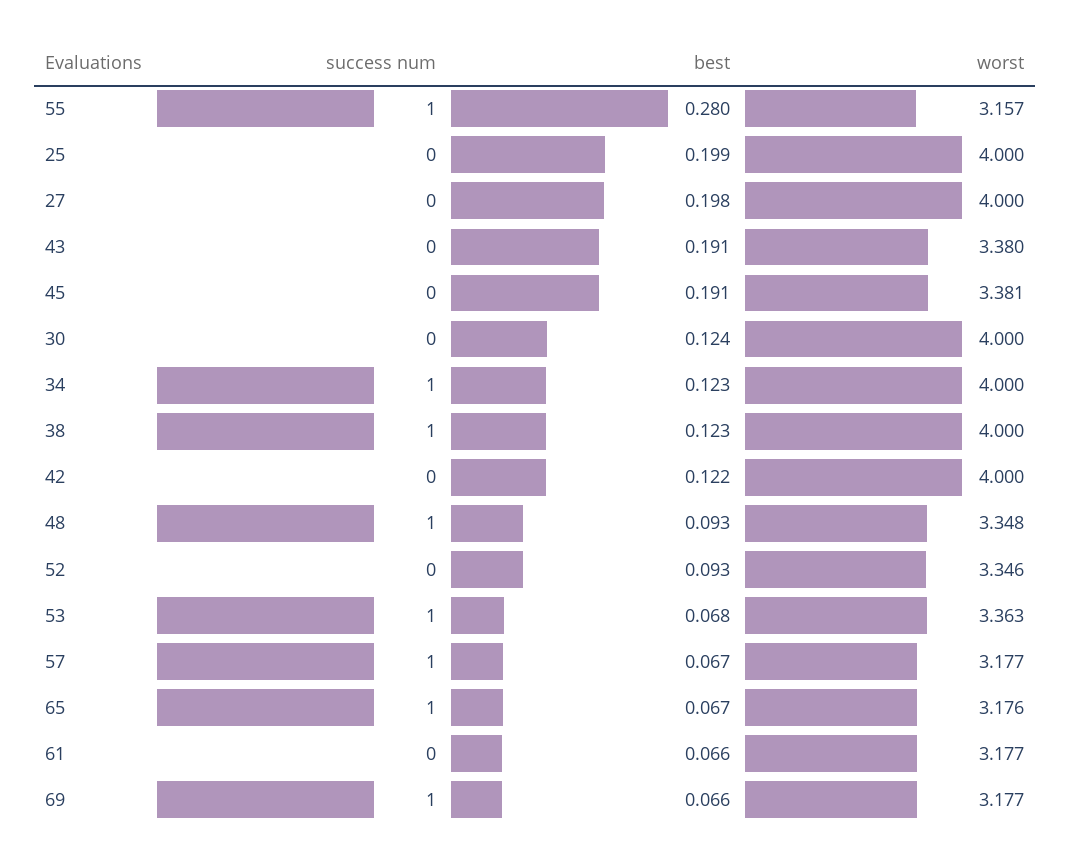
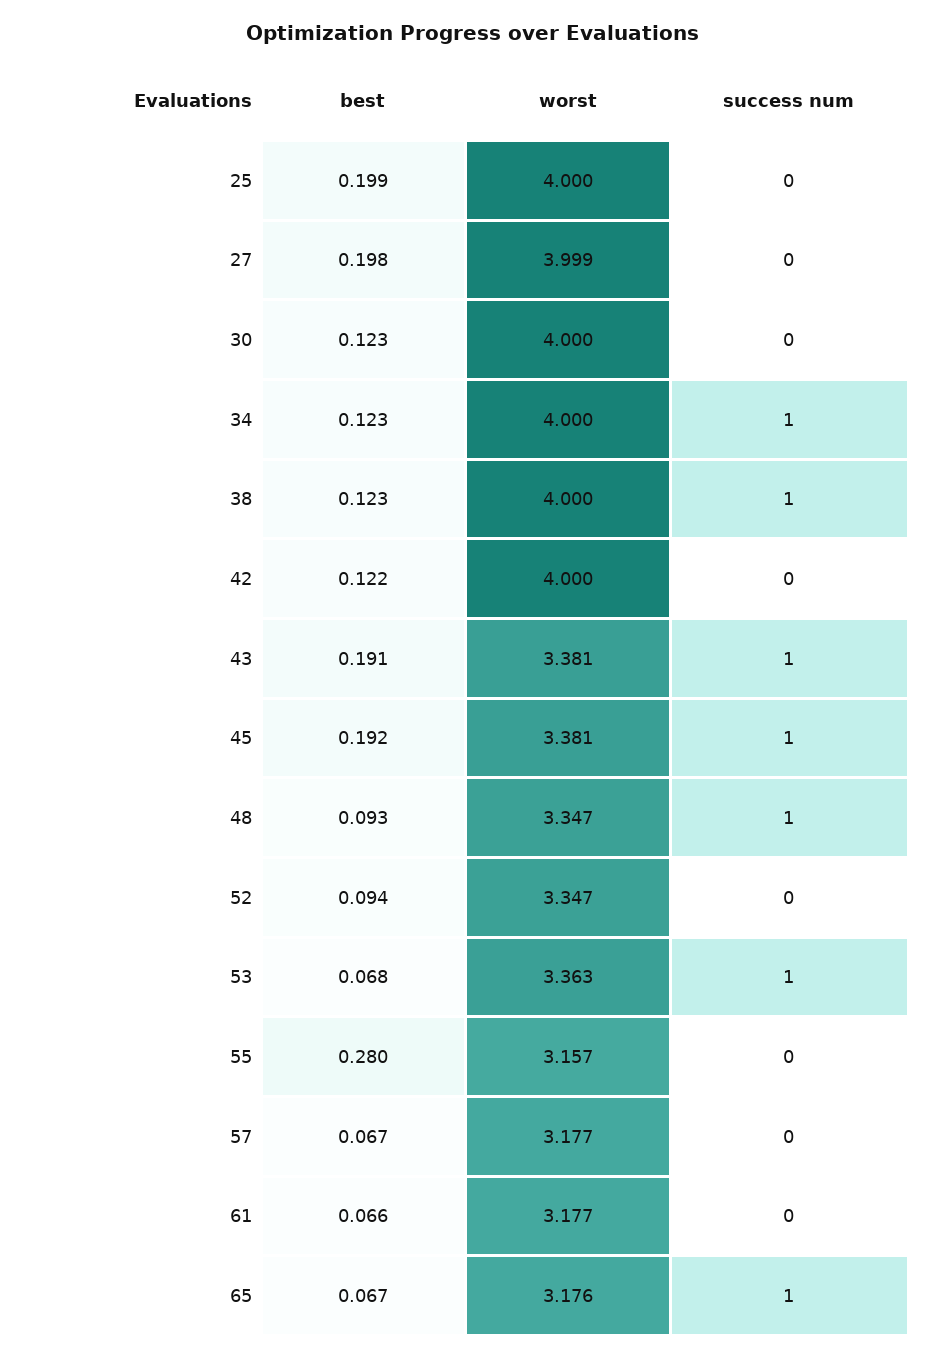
success num, 55: 1 -> 0
worst, 27: 4 -> 3.999
success num, 43: 0 -> 1
worst, 43: 3.38 -> 3.381
success num, 45: 0 -> 1
best, 45: 0.191 -> 0.192
best, 30: 0.124 -> 0.123
worst, 48: 3.348 -> 3.347
best, 52: 0.093 -> 0.094
worst, 52: 3.346 -> 3.347
success num, 57: 1 -> 0
success num, 69: 1 -> none
best, 69: 0.066 -> none
worst, 69: 3.177 -> none

